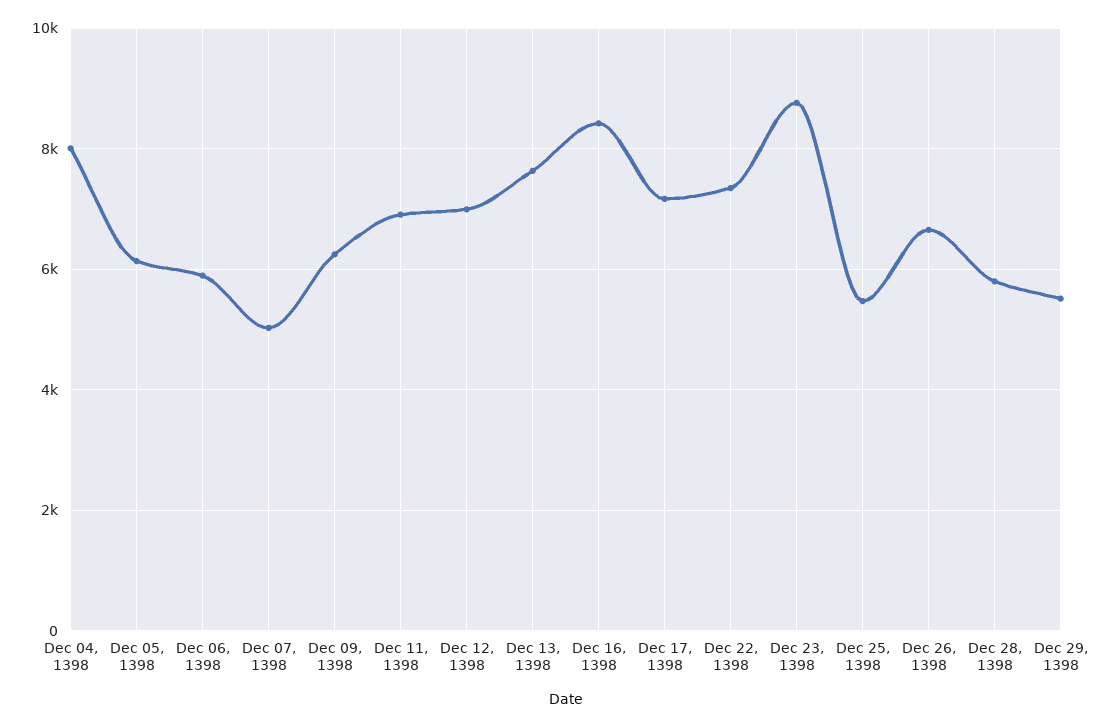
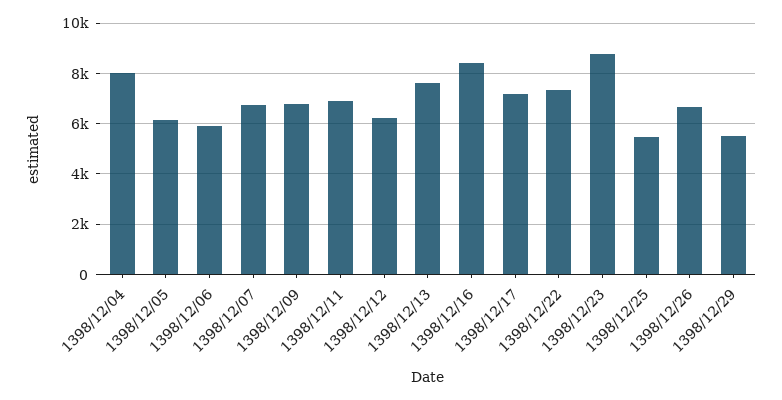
Dec 07, 1398: 5000 -> 6750
Dec 09, 1398: 6200 -> 6750
Dec 12, 1398: 7000 -> 6250
Dec 28, 1398: 5800 -> none

